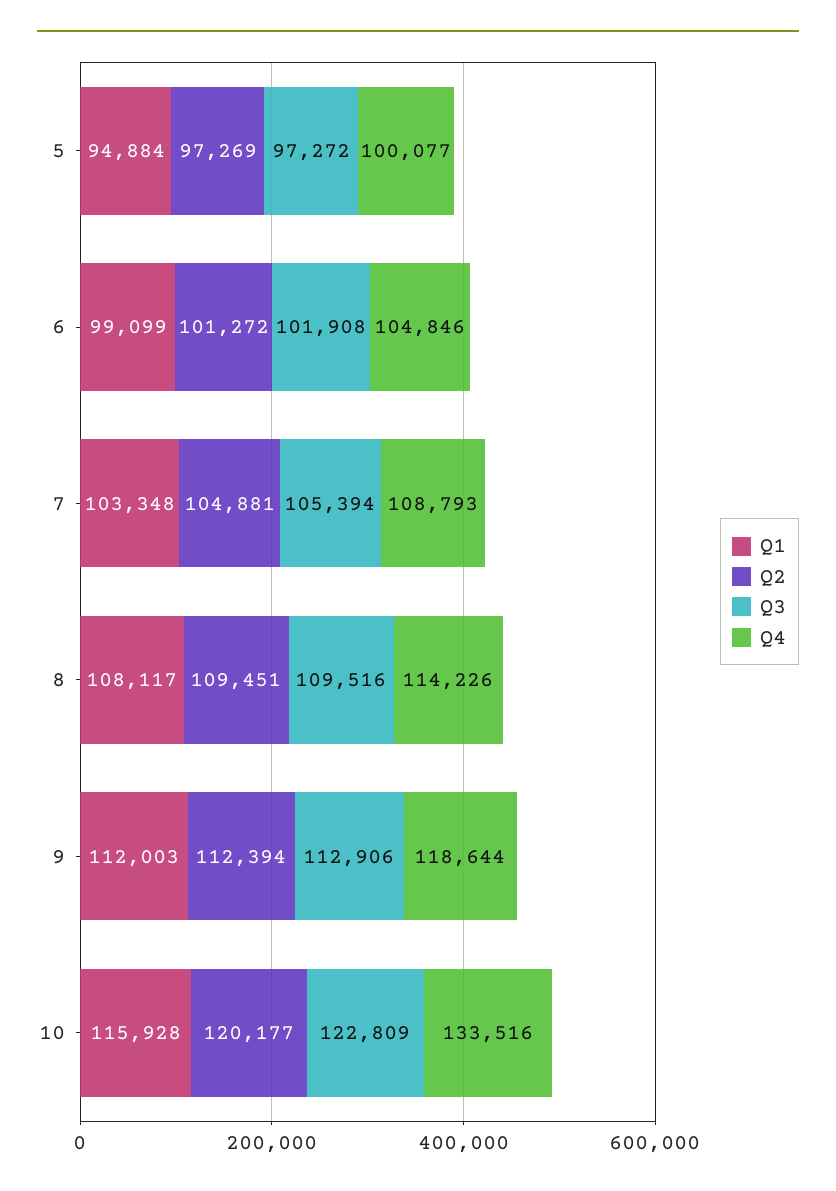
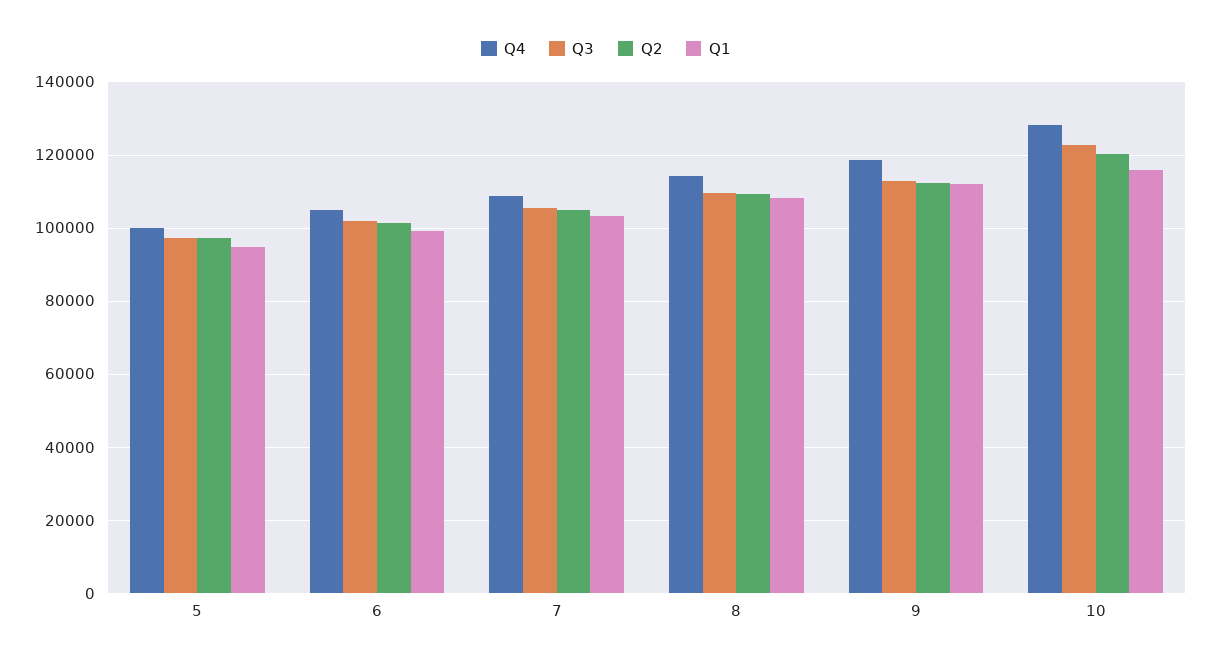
Q4, 10: 133516 -> 128000

